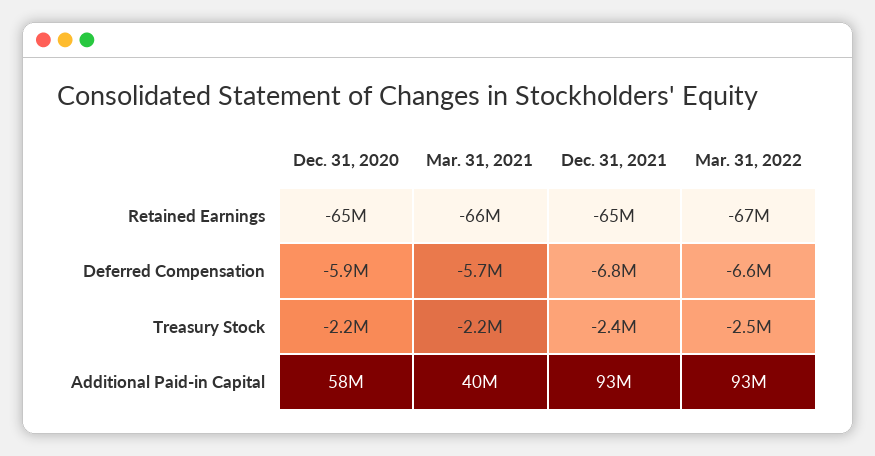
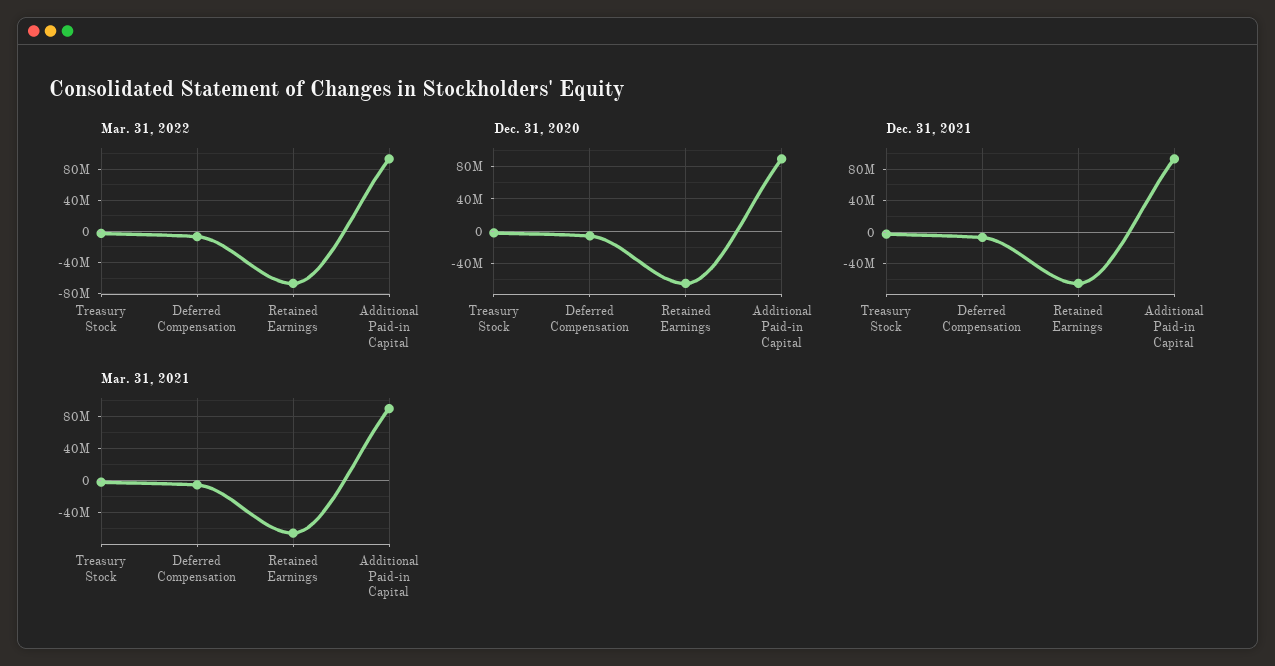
Dec. 31, 2020, Additional Paid-in Capital: 58000000 -> 90000000
Mar. 31, 2021, Additional Paid-in Capital: 40000000 -> 90000000

